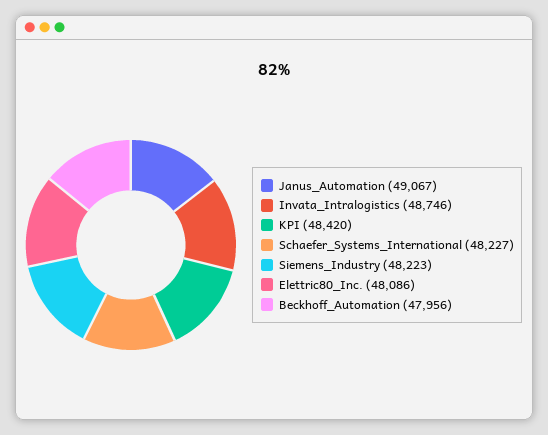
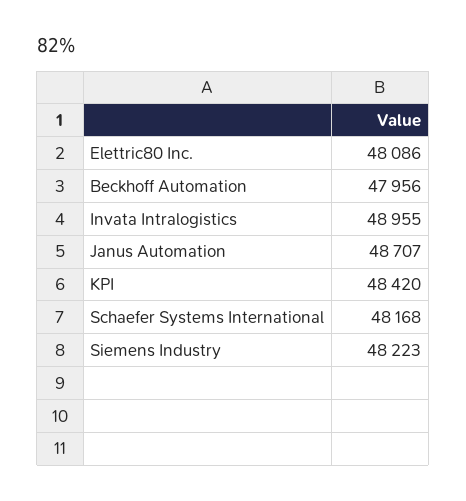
Janus_Automation: 49067 -> 48707
Invata_Intralogistics: 48746 -> 48955
Schaefer_Systems_International: 48227 -> 48168

